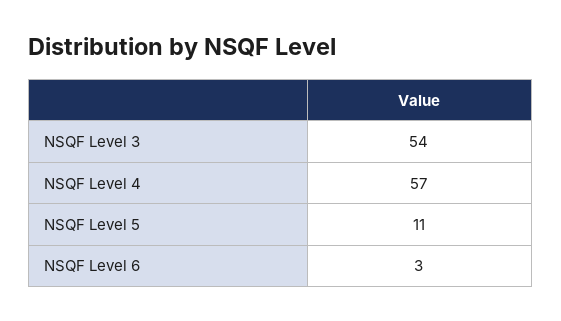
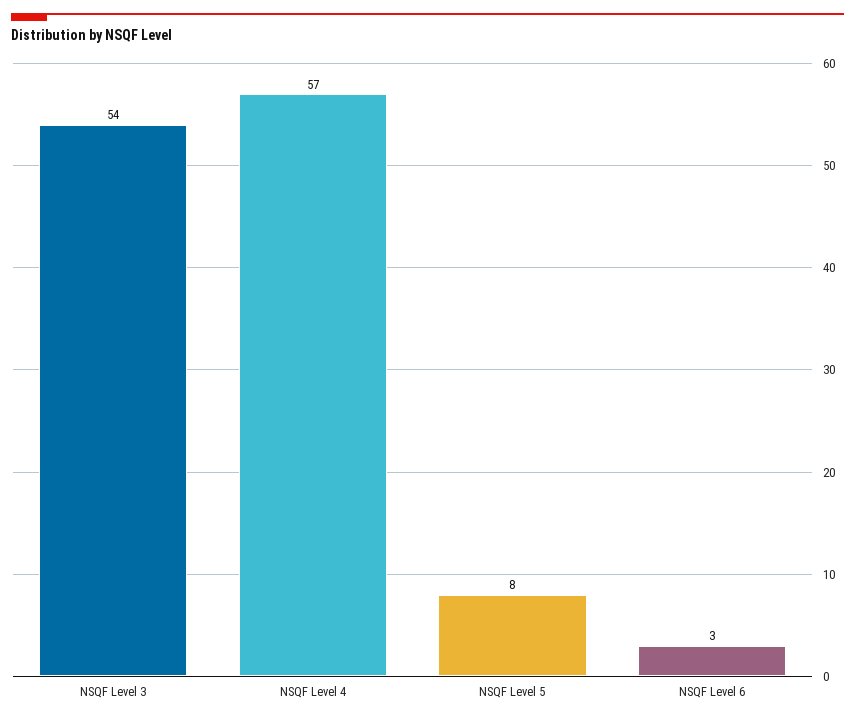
NSQF Level 5: 11 -> 8

